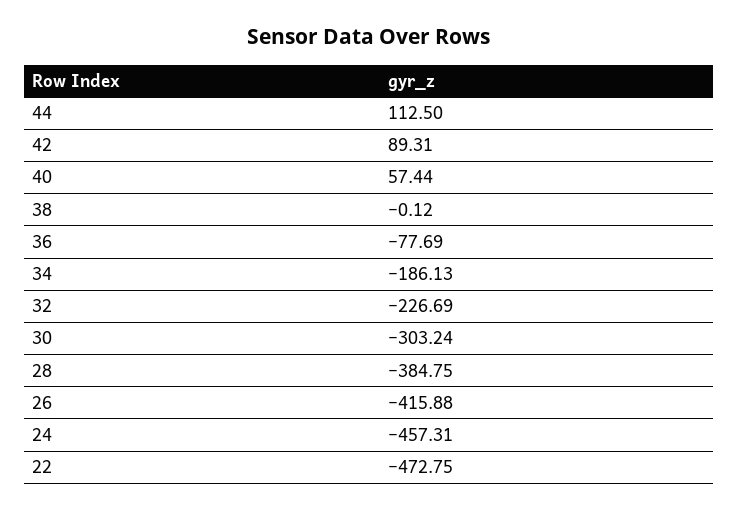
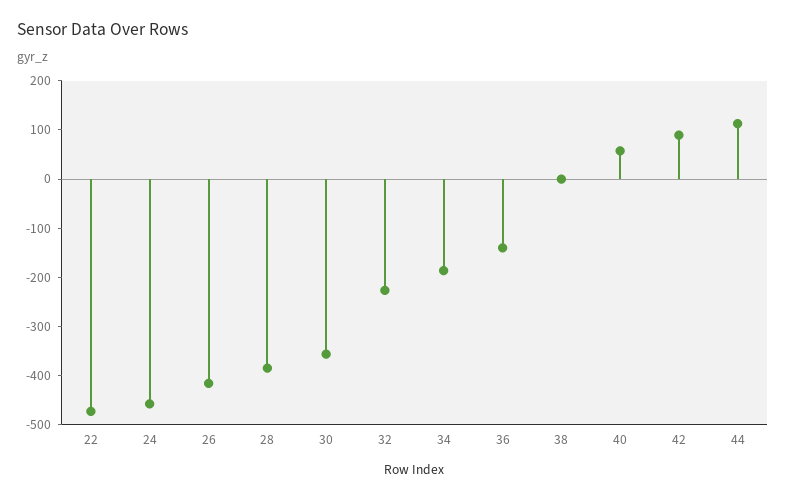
36: -77.69 -> -140
30: -303.24 -> -360

